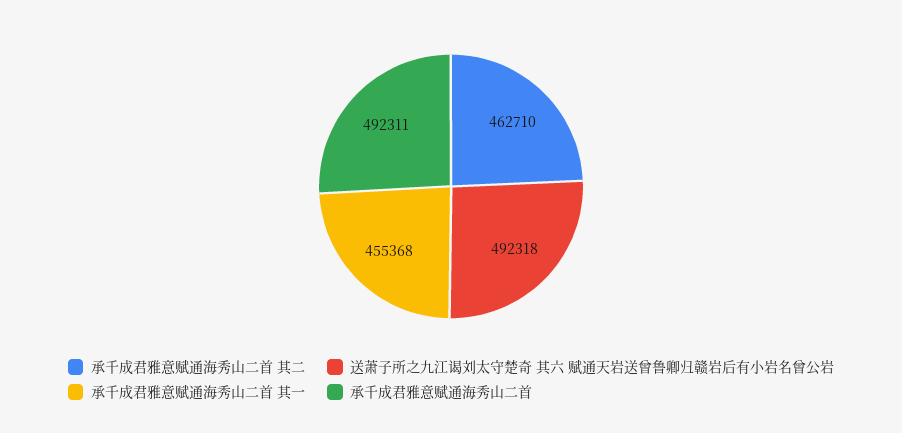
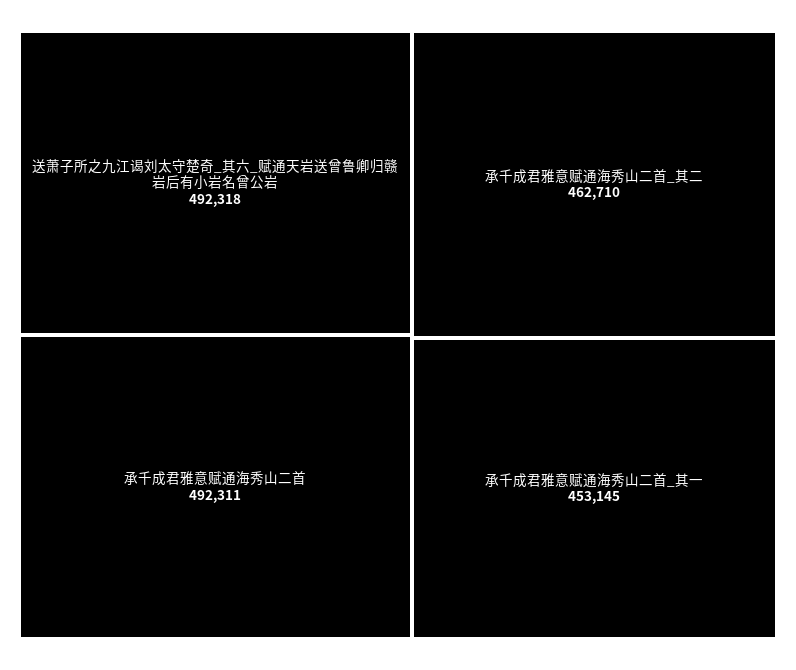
承千成君雅意赋通海秀山二首 其一: 455368 -> 453145

